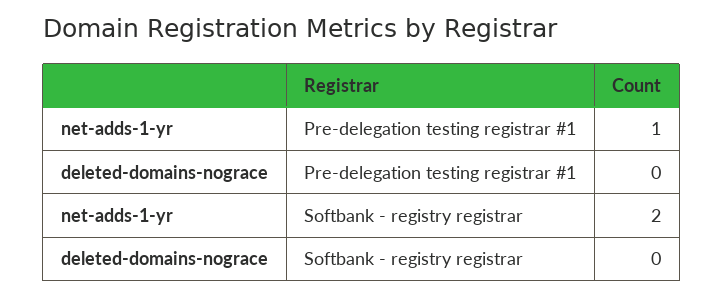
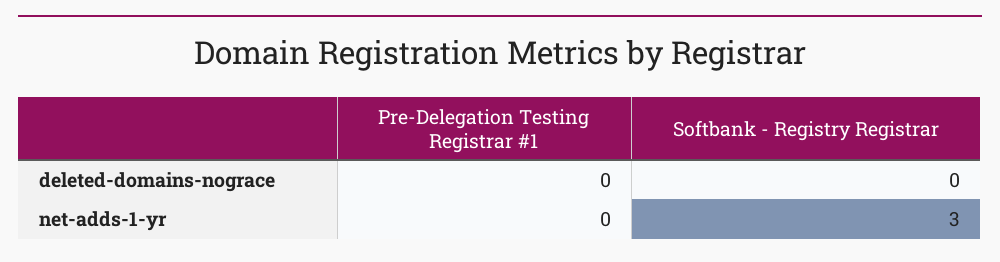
net-adds-1-yr, Pre-delegation testing registrar #1: 1 -> 0
net-adds-1-yr, Softbank - registry registrar: 2 -> 3

